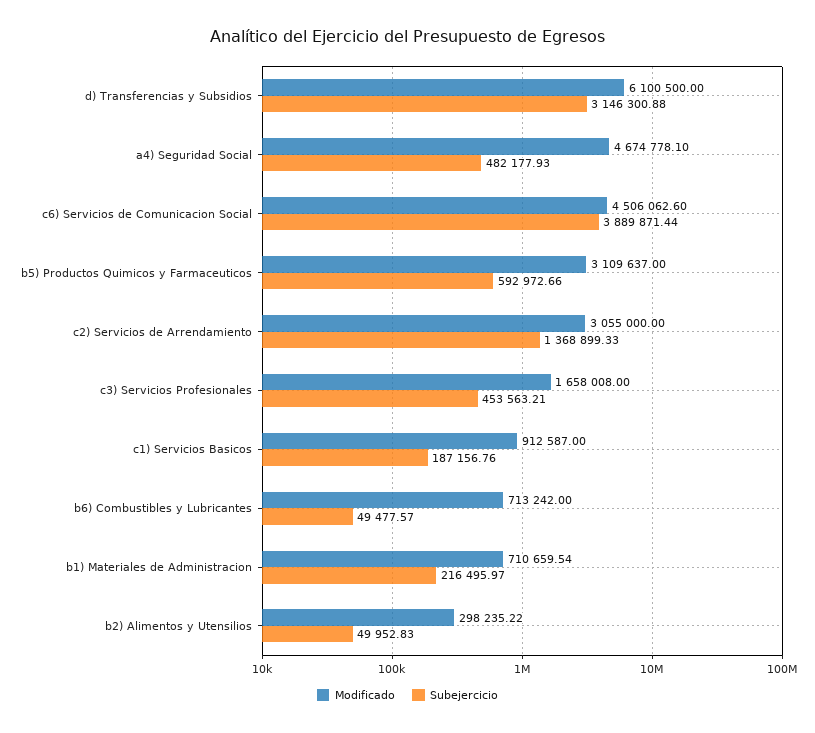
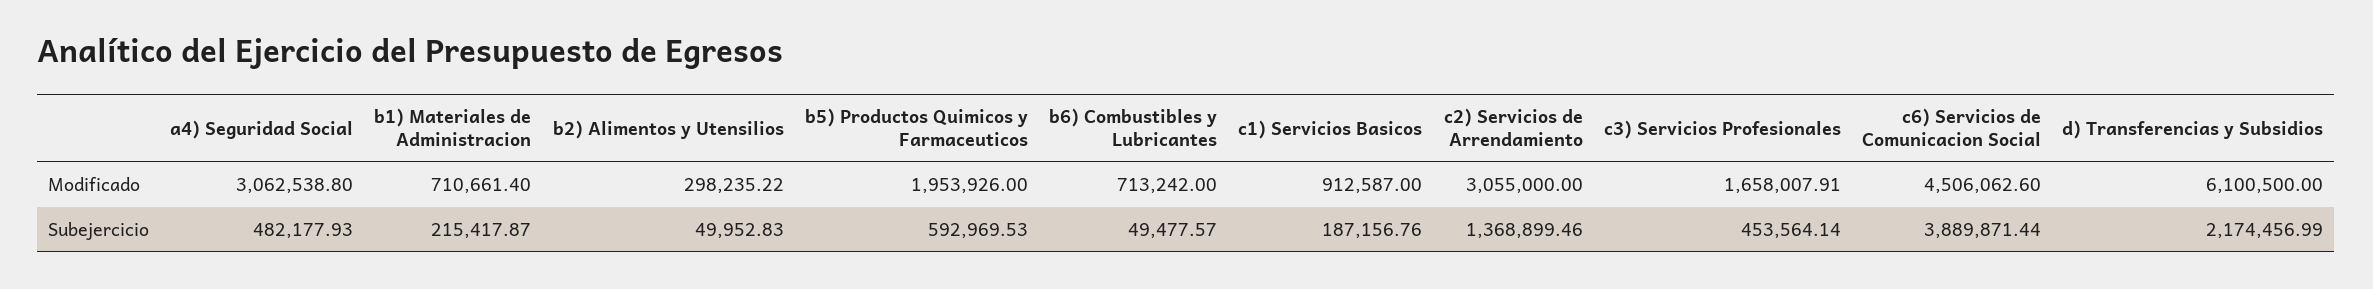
Subejercicio, d) Transferencias y Subsidios: 3146300.88 -> 2174456.99
Modificado, a4) Seguridad Social: 4674778.1 -> 3062538.8
Modificado, b5) Productos Quimicos y Farmaceuticos: 3109637 -> 1953926
Subejercicio, b5) Productos Quimicos y Farmaceuticos: 592972.66 -> 592969.53
Subejercicio, c2) Servicios de Arrendamiento: 1368899.33 -> 1368899.46
Modificado, c3) Servicios Profesionales: 1658008 -> 1658007.91
Subejercicio, c3) Servicios Profesionales: 453563.21 -> 453564.14
Modificado, b1) Materiales de Administracion: 710659.54 -> 710661.4
Subejercicio, b1) Materiales de Administracion: 216495.97 -> 215417.87

